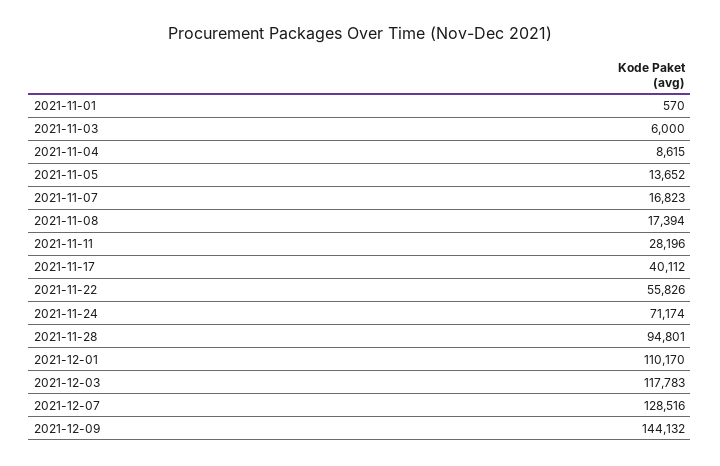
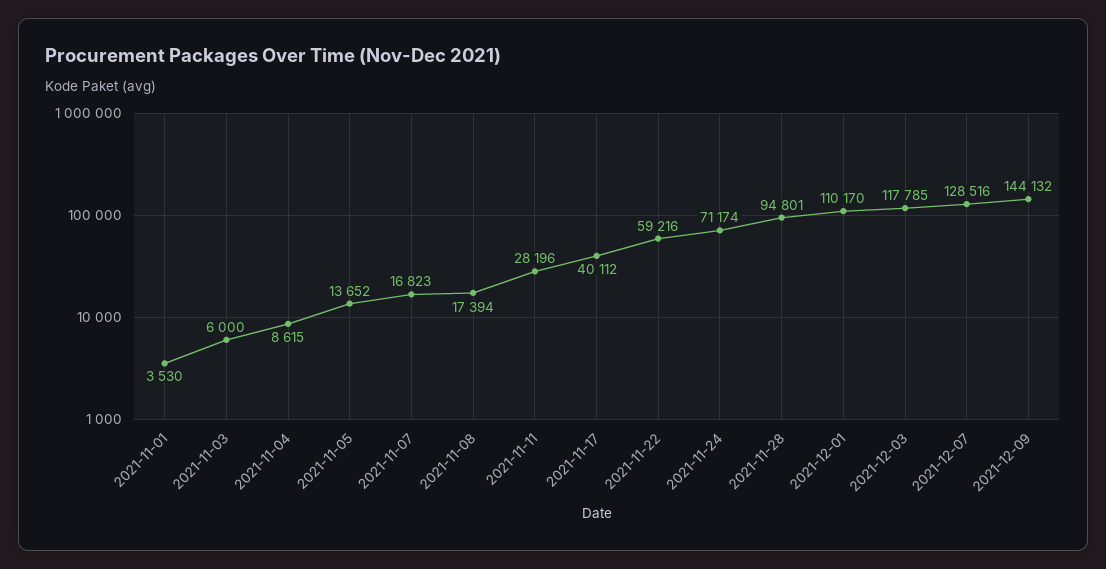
2021-11-01: 570 -> 3530
2021-11-22: 55826 -> 59216
2021-12-03: 117783 -> 117785

